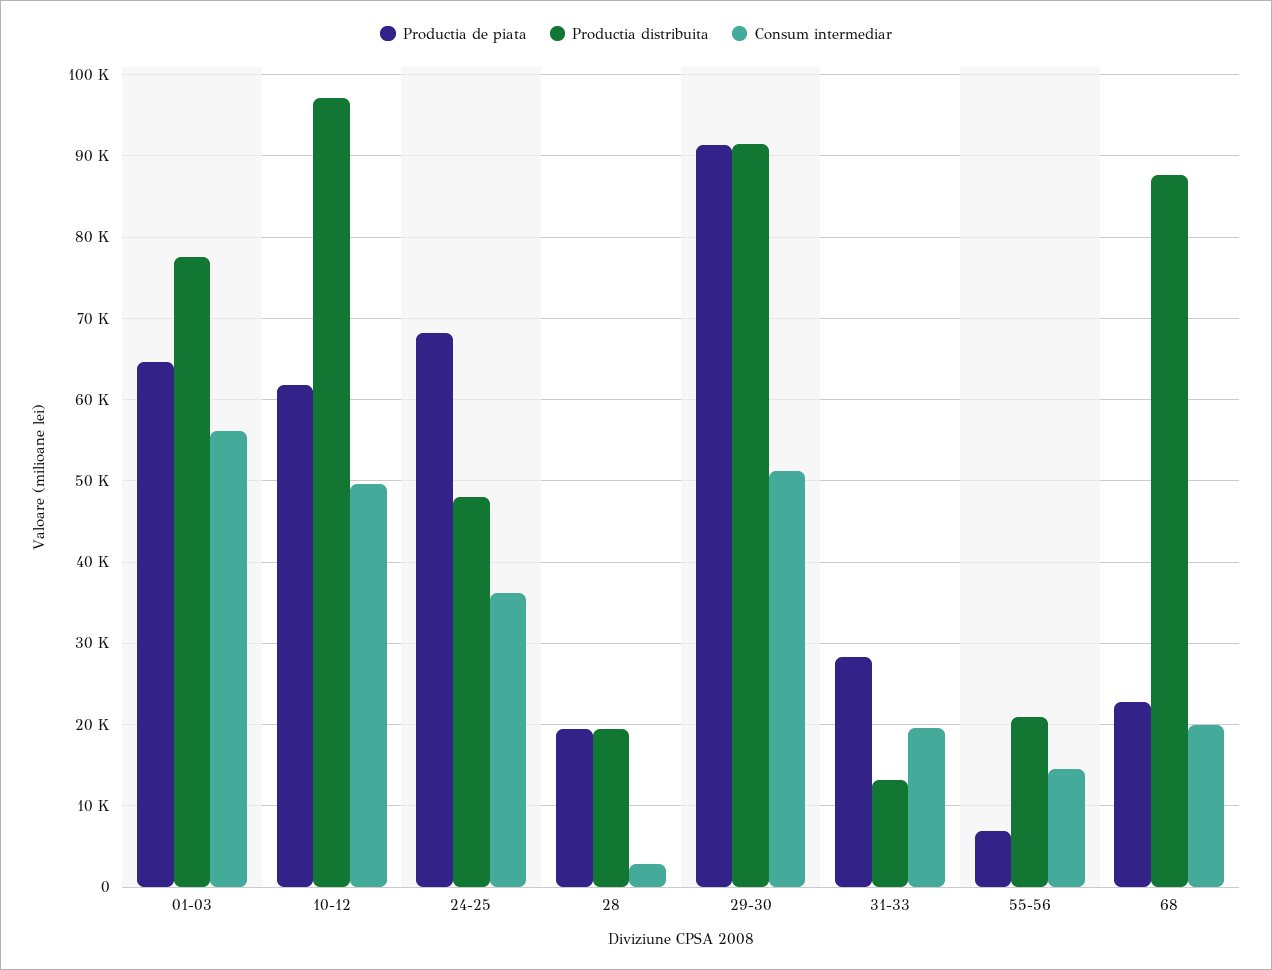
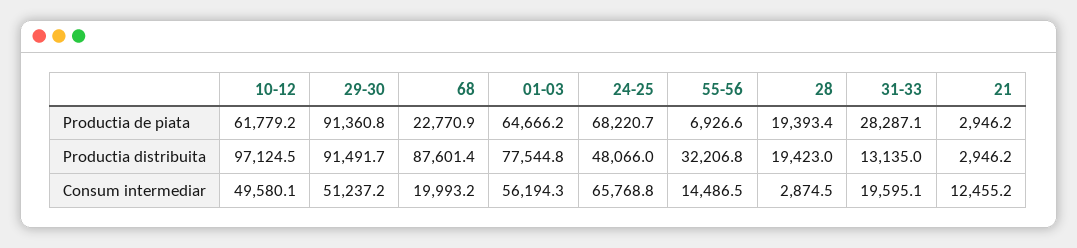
Consum intermediar, 24-25: 36000 -> 65768.8
Productia distribuita, 55-56: 21000 -> 32206.8
Productia de piata, 21: none -> 2946.2
Productia distribuita, 21: none -> 2946.2
Consum intermediar, 21: none -> 12455.2

